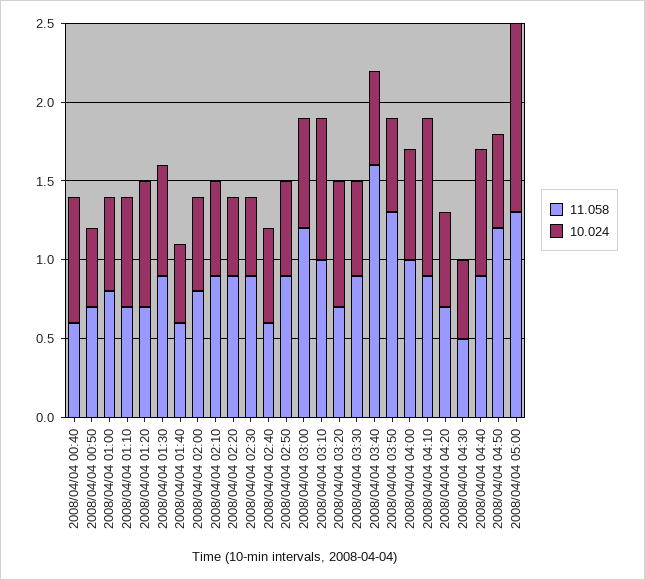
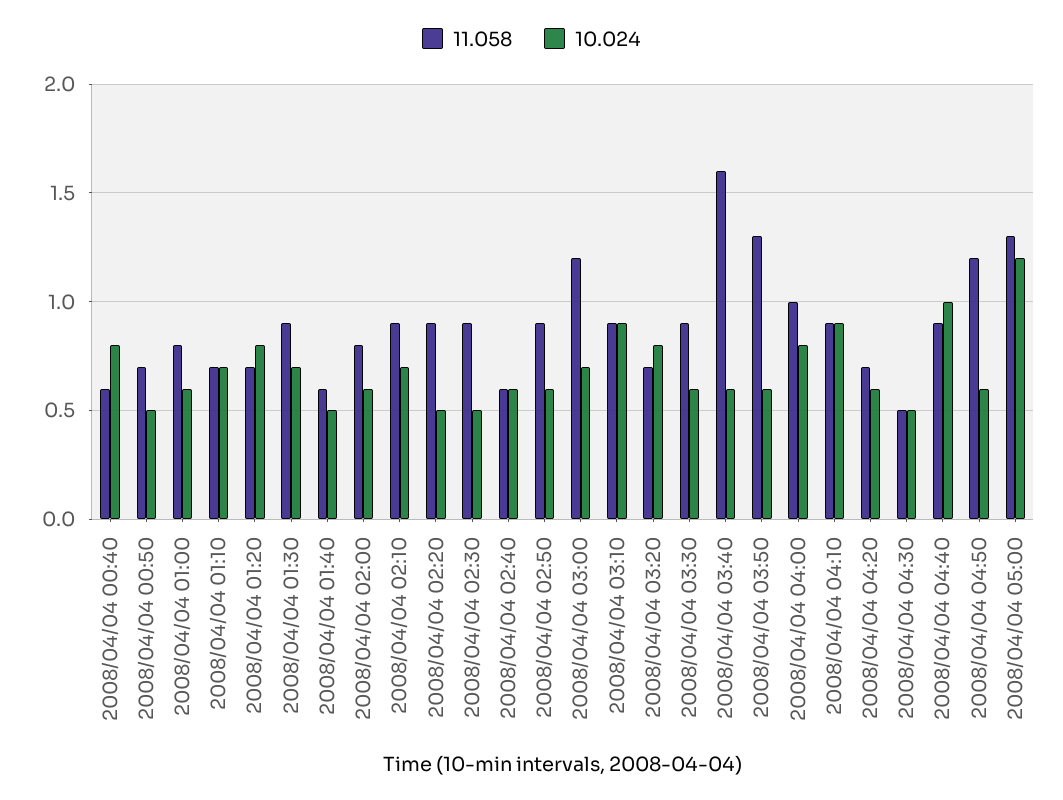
10.024, 2008/04/04 02:10: 0.6 -> 0.7
11.058, 2008/04/04 03:10: 1 -> 0.9
10.024, 2008/04/04 04:00: 0.7 -> 0.8
10.024, 2008/04/04 04:10: 1 -> 0.9
10.024, 2008/04/04 04:40: 0.8 -> 1

